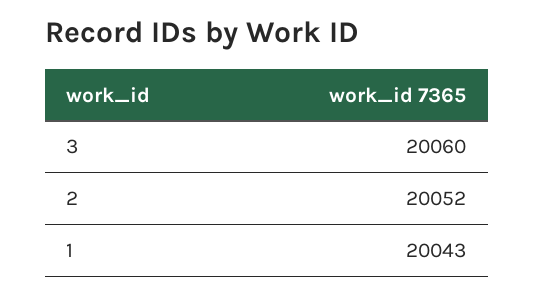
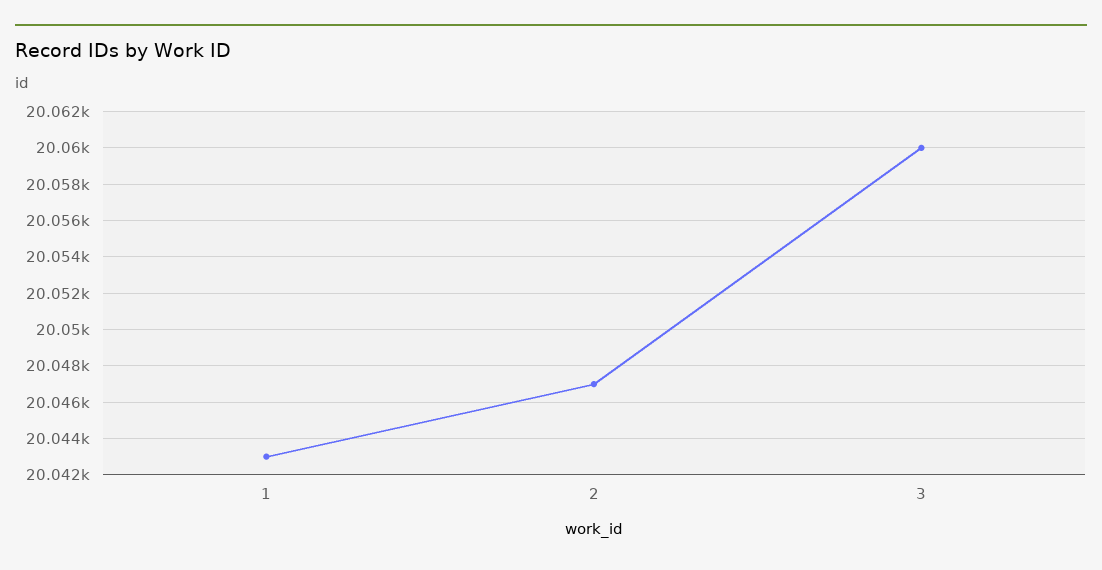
2: 20052 -> 20047

